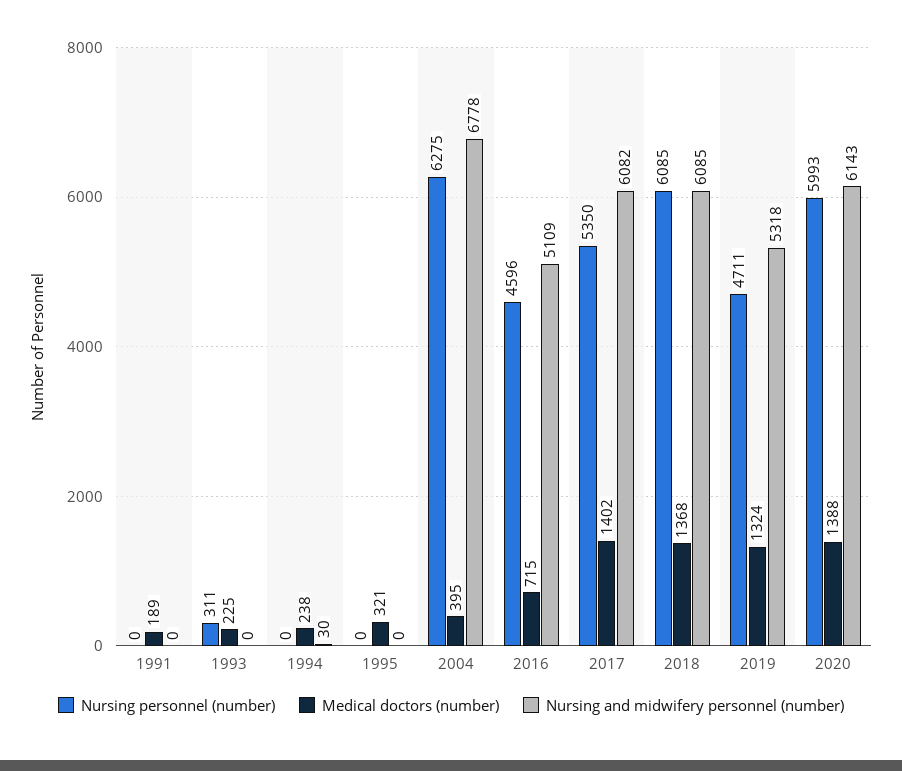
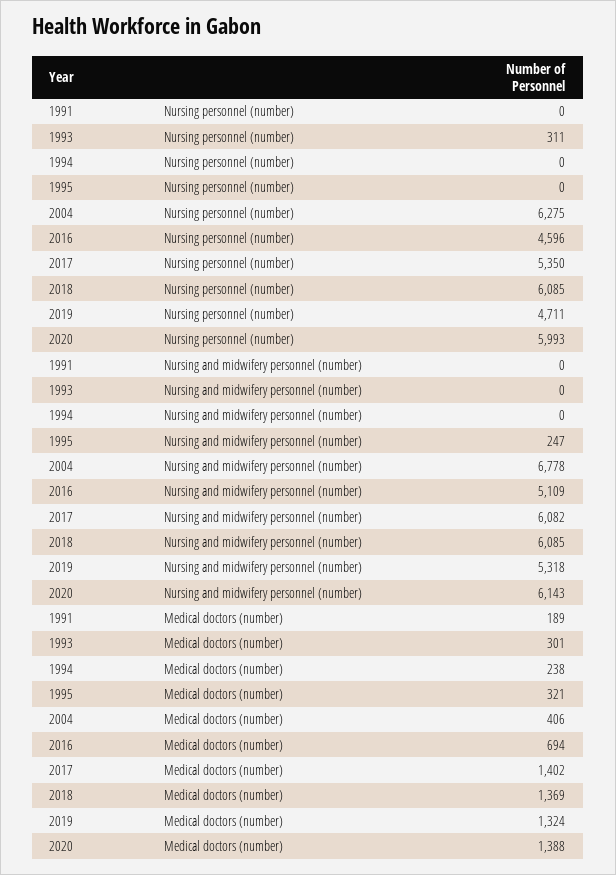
Medical doctors (number), 1993: 225 -> 301
Nursing and midwifery personnel (number), 1994: 30 -> 0
Nursing and midwifery personnel (number), 1995: 0 -> 247
Medical doctors (number), 2004: 395 -> 406
Medical doctors (number), 2016: 715 -> 694
Medical doctors (number), 2018: 1368 -> 1369

